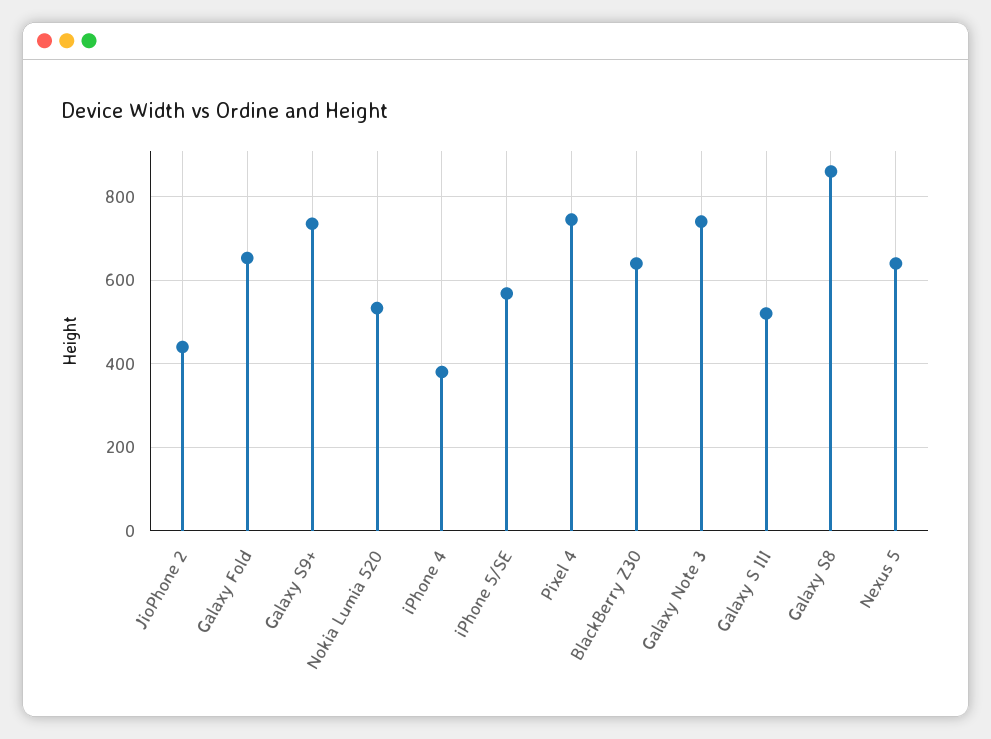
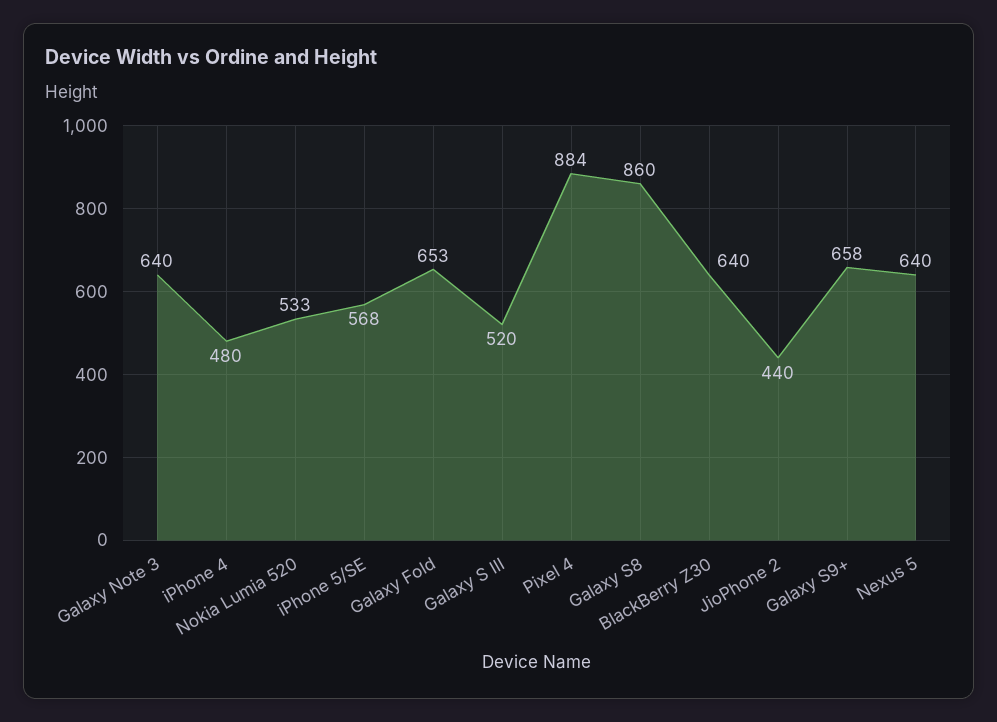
Galaxy S9+: 740 -> 658
iPhone 4: 380 -> 480
Pixel 4: 740 -> 884
Galaxy Note 3: 740 -> 640

